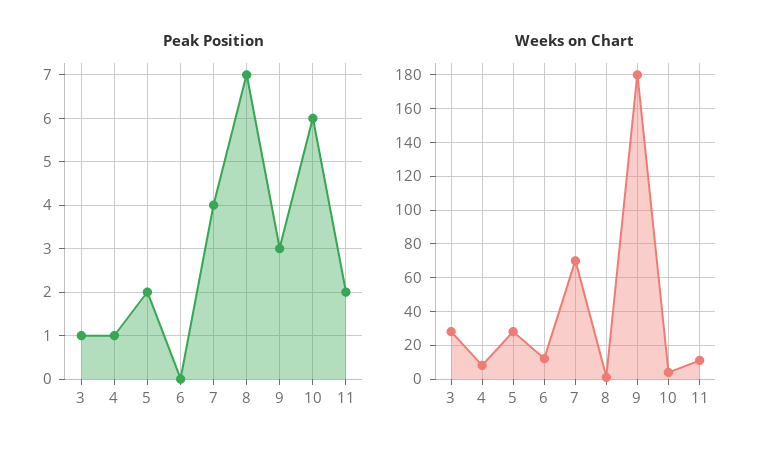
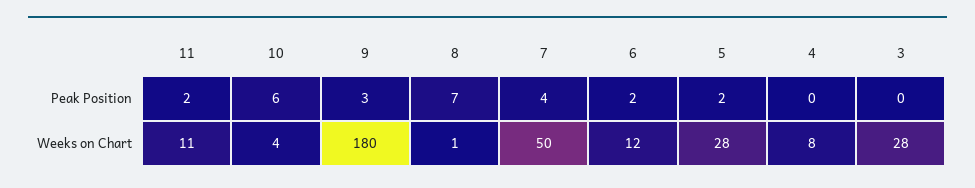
Peak Position, 3: 1 -> 0
Peak Position, 4: 1 -> 0
Peak Position, 6: 0 -> 2
Weeks on Chart, 7: 70 -> 50

